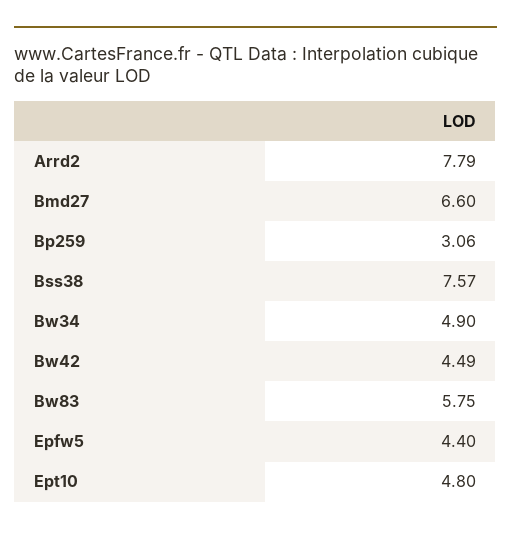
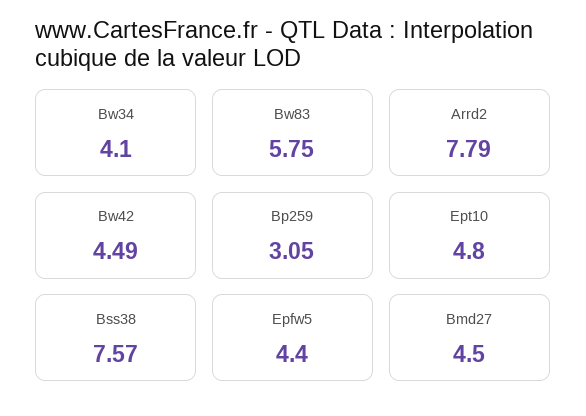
Bmd27: 6.6 -> 4.5
Bp259: 3.06 -> 3.05
Bw34: 4.9 -> 4.1

